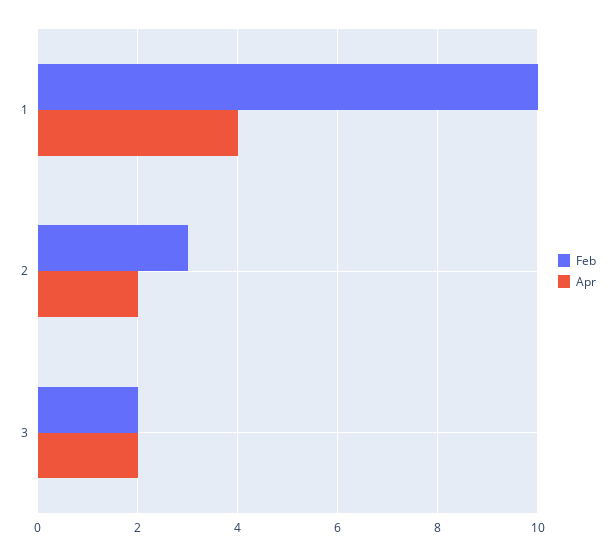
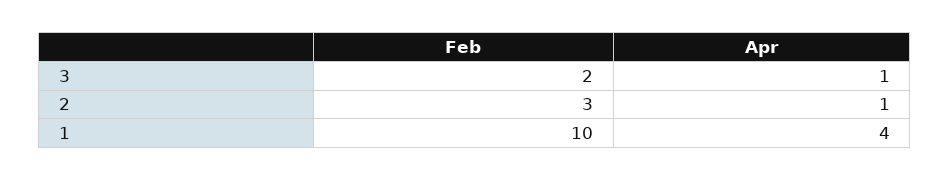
Apr, 2: 2 -> 1
Apr, 3: 2 -> 1

